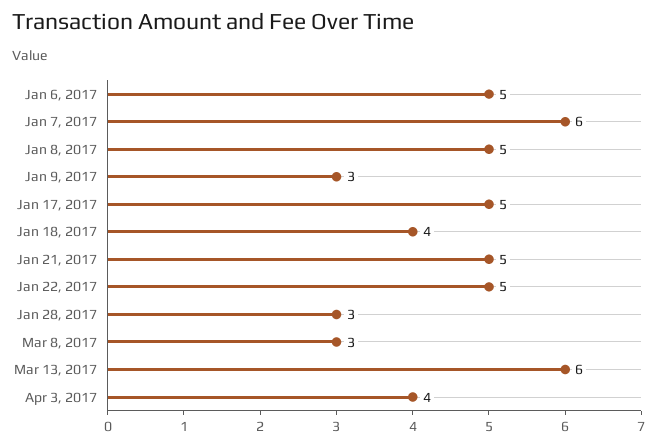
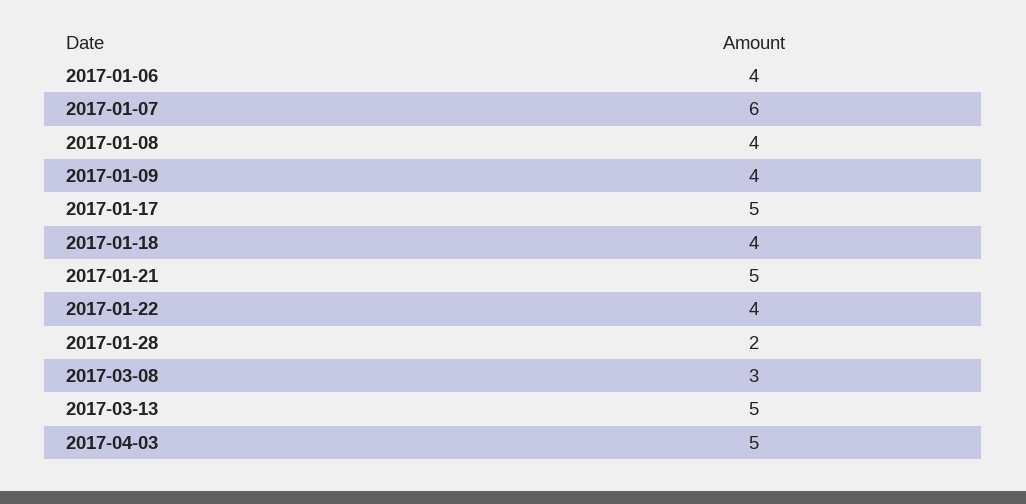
Jan 6, 2017: 5 -> 4
Jan 8, 2017: 5 -> 4
Jan 9, 2017: 3 -> 4
Jan 22, 2017: 5 -> 4
Jan 28, 2017: 3 -> 2
Mar 13, 2017: 6 -> 5
Apr 3, 2017: 4 -> 5

